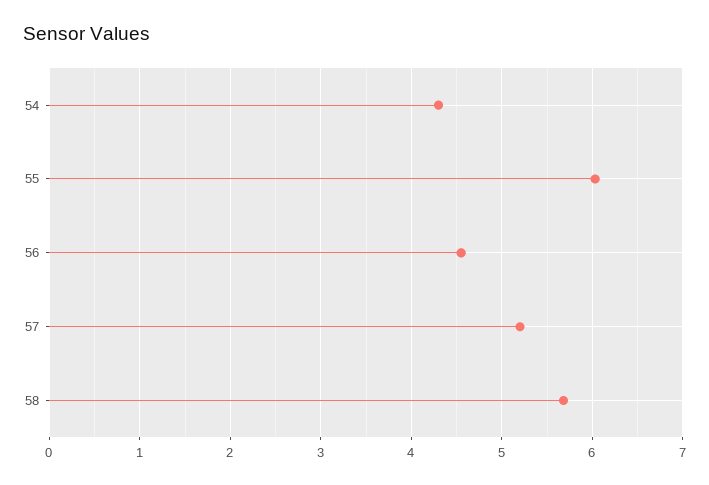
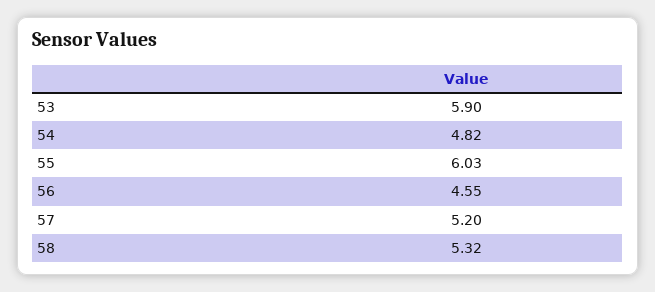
54: 4.3 -> 4.82
58: 5.7 -> 5.32
53: none -> 5.9

